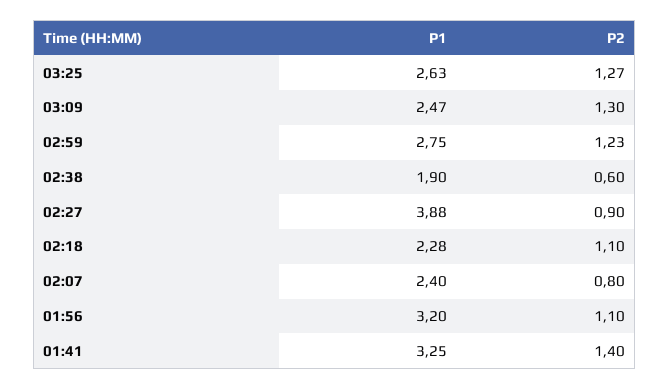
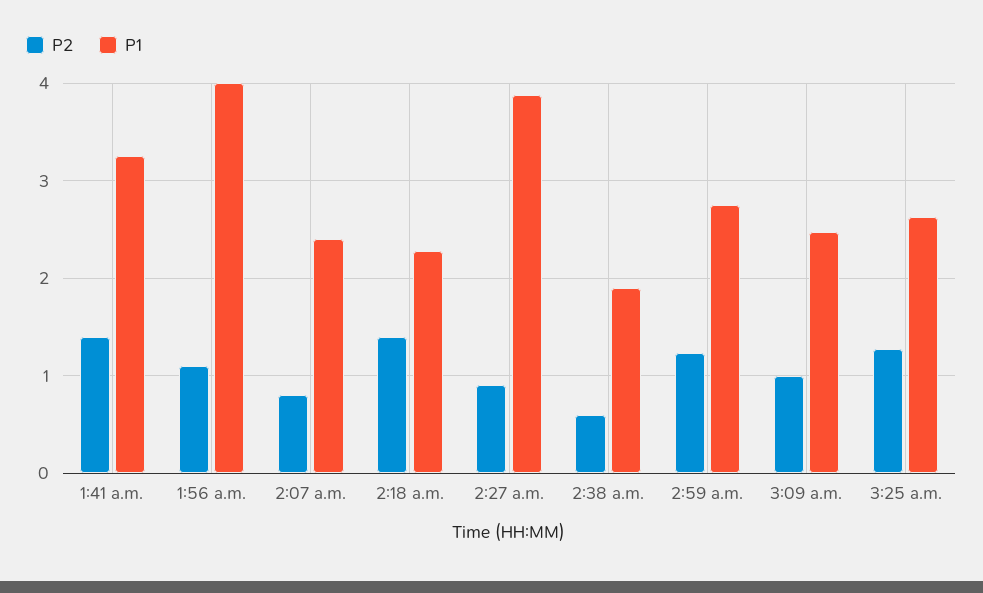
P2, 03:09: 1.3 -> 1
P2, 02:18: 1.1 -> 1.4
P1, 01:56: 3.2 -> 4

